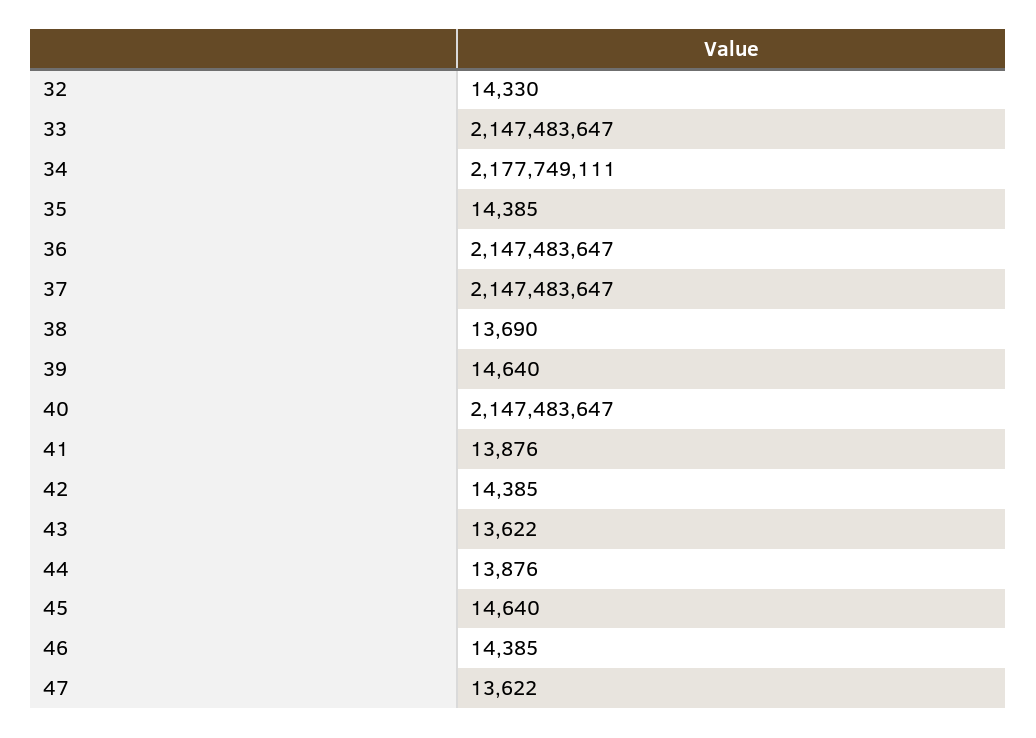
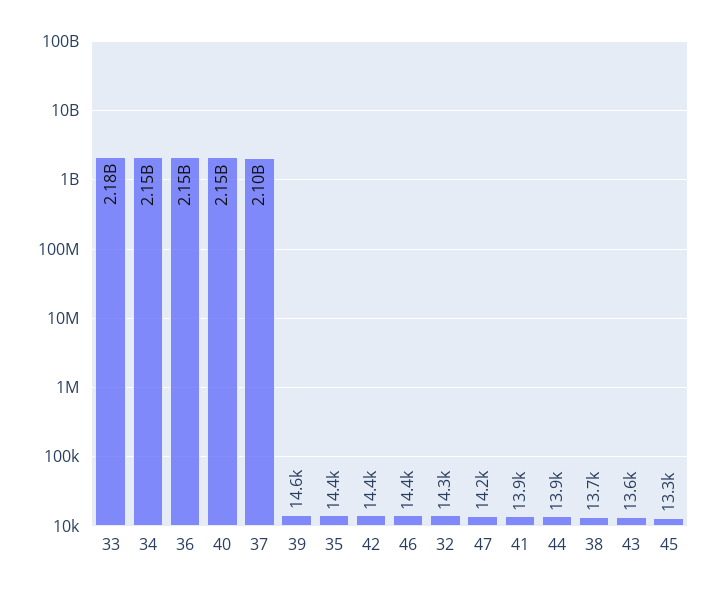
33: 2147483647 -> 2180000000
34: 2177749111 -> 2150000000
37: 2147483647 -> 2100000000
45: 14640 -> 13300
47: 13622 -> 14200

